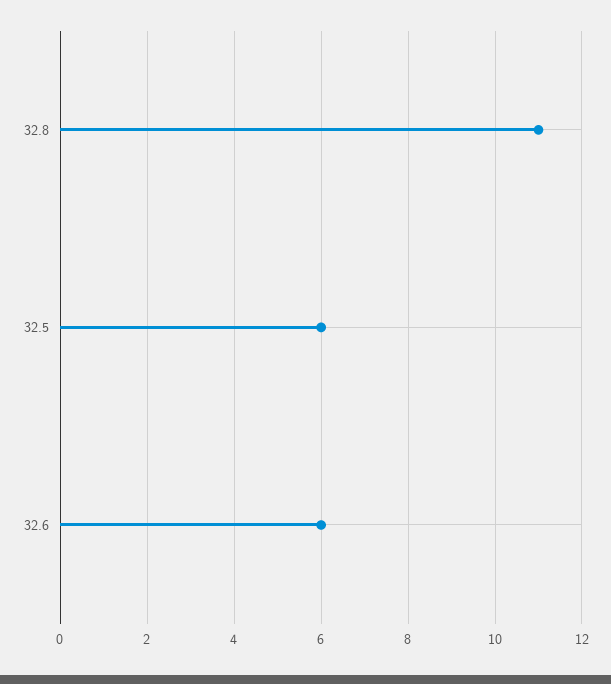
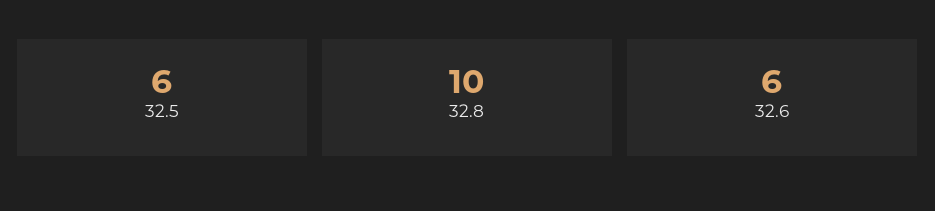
32.8: 11 -> 10

